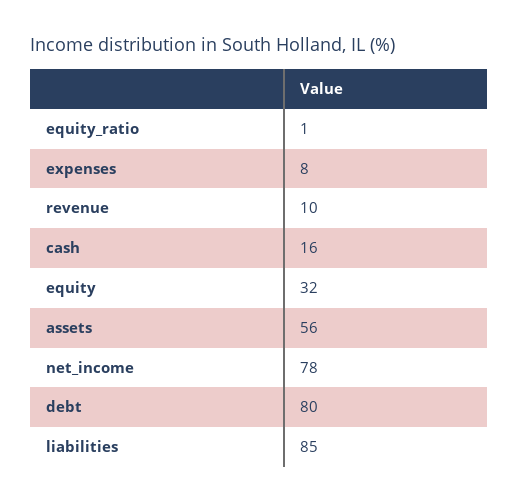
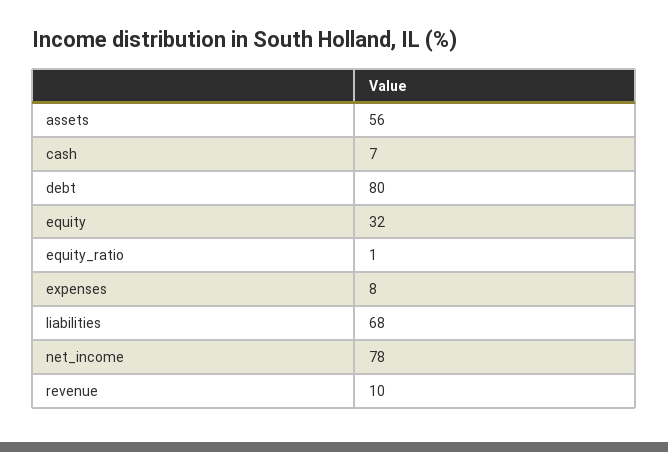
cash: 16 -> 7
liabilities: 85 -> 68

